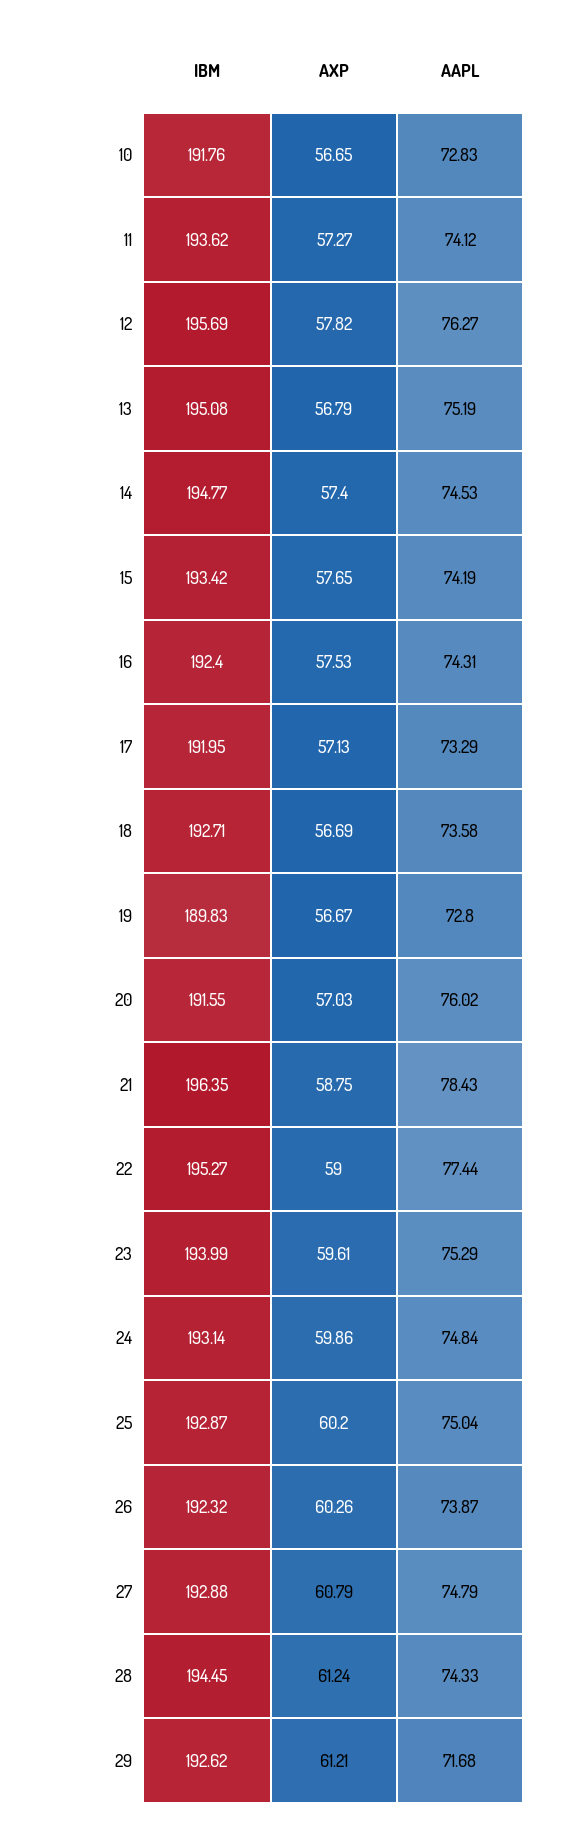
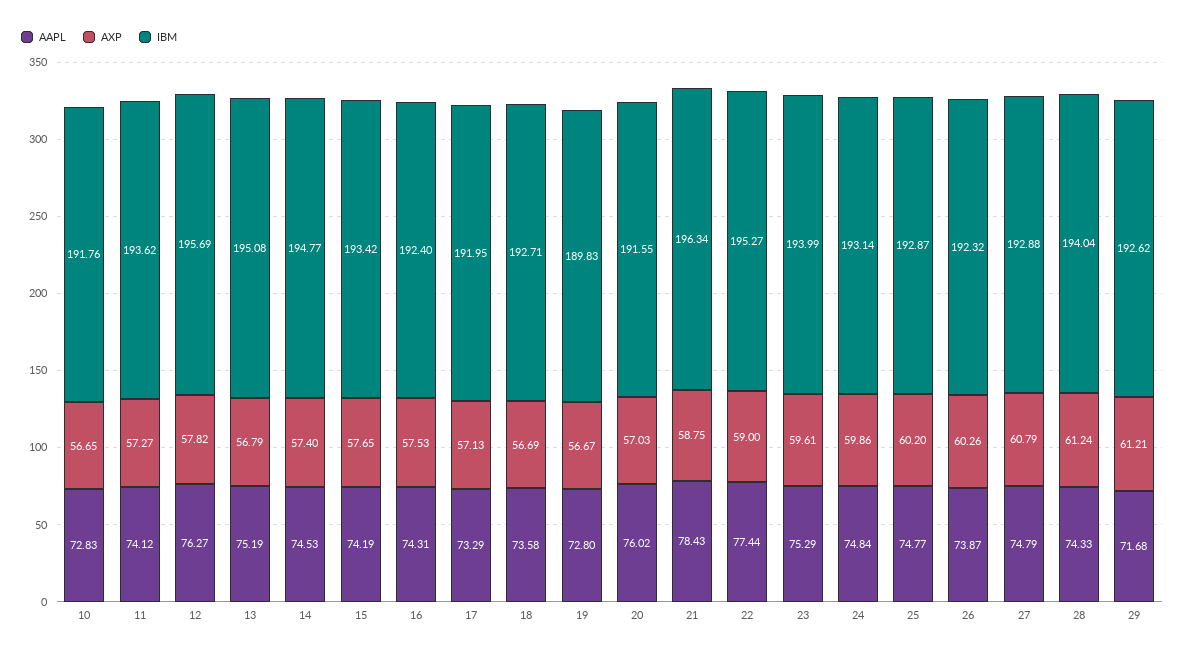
IBM, 21: 196.35 -> 196.34
AAPL, 25: 75.04 -> 74.77
IBM, 28: 194.45 -> 194.04

